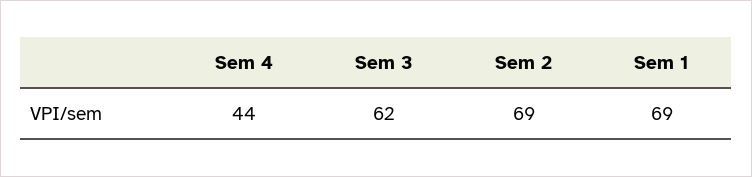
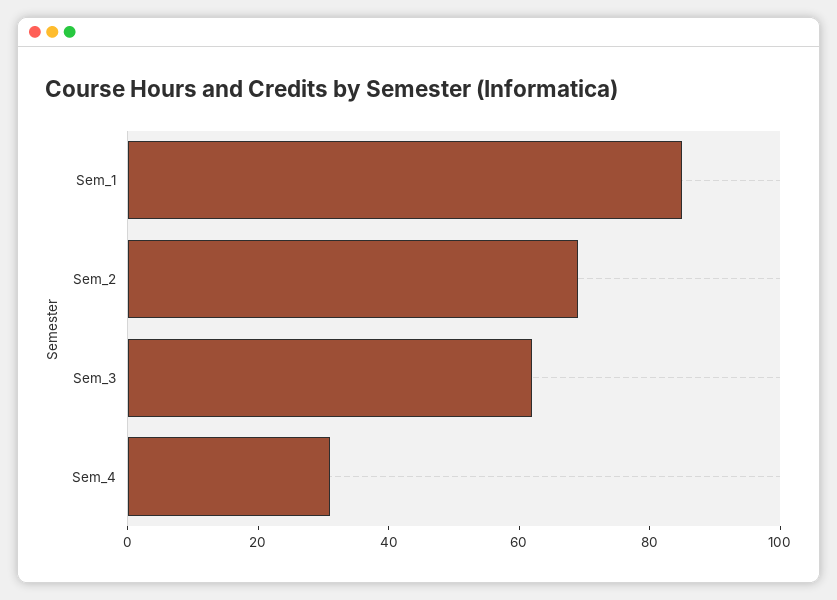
Sem 4: 44 -> 30
Sem 1: 69 -> 85

